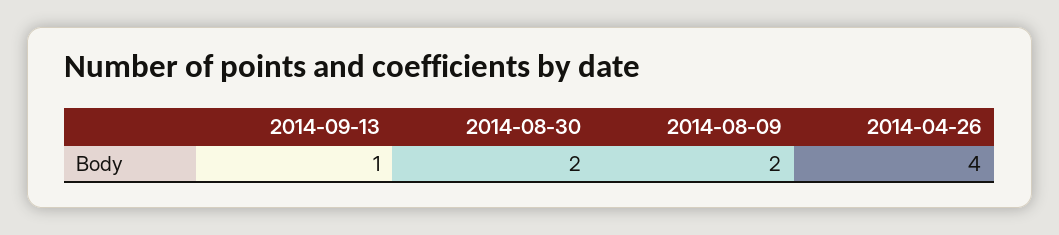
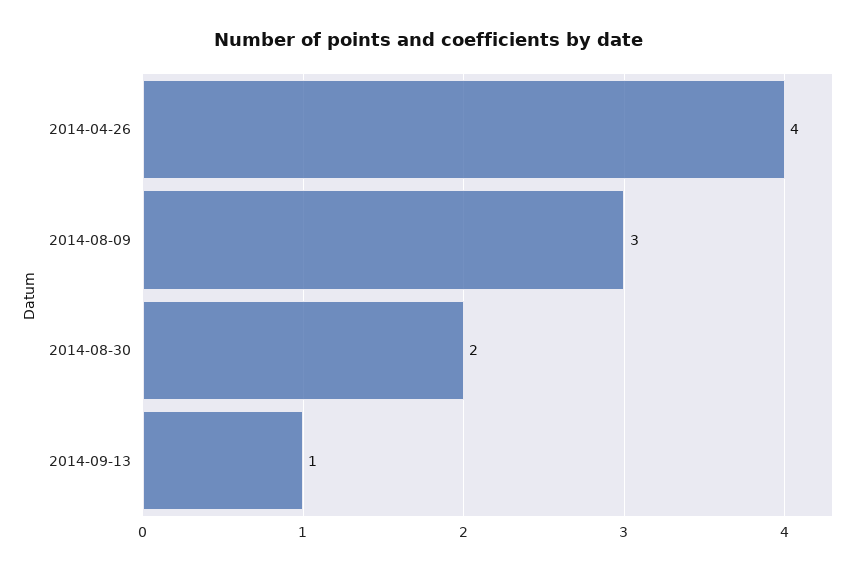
2014-08-09: 2 -> 3

